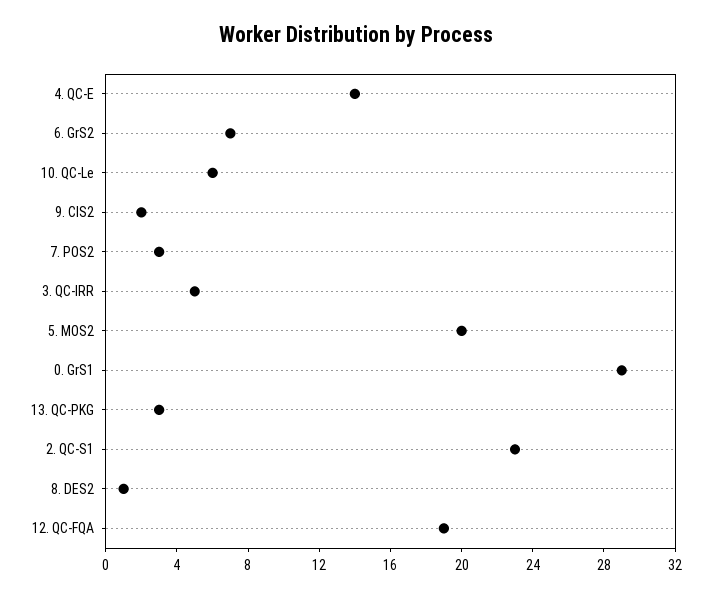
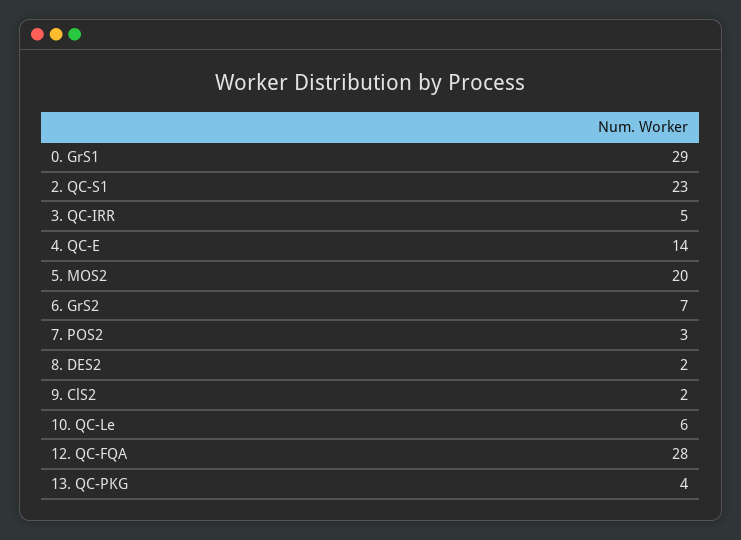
13. QC-PKG: 3 -> 4
8. DES2: 1 -> 2
12. QC-FQA: 19 -> 28

